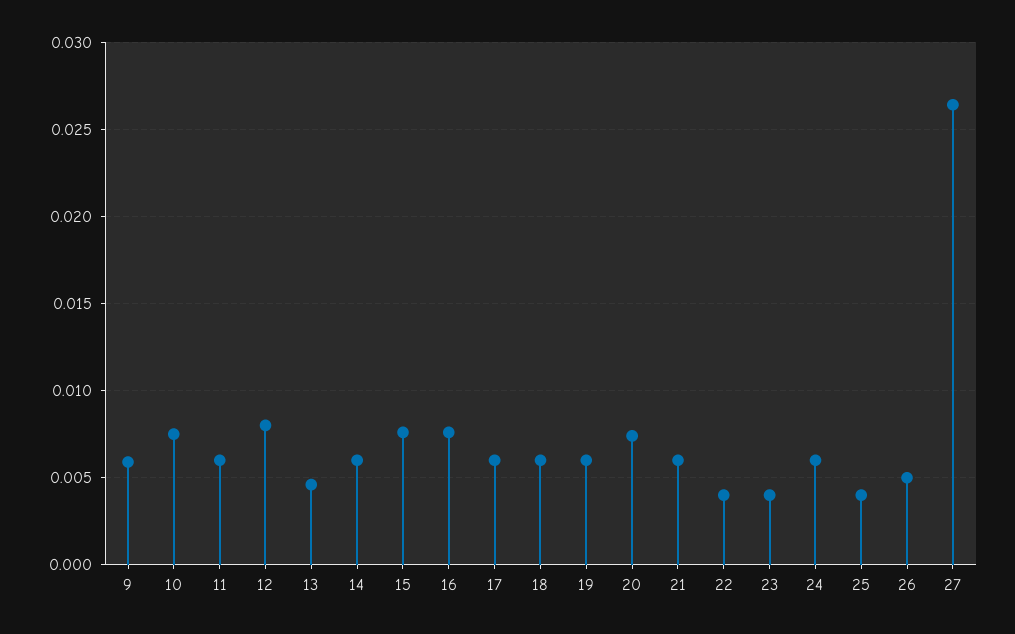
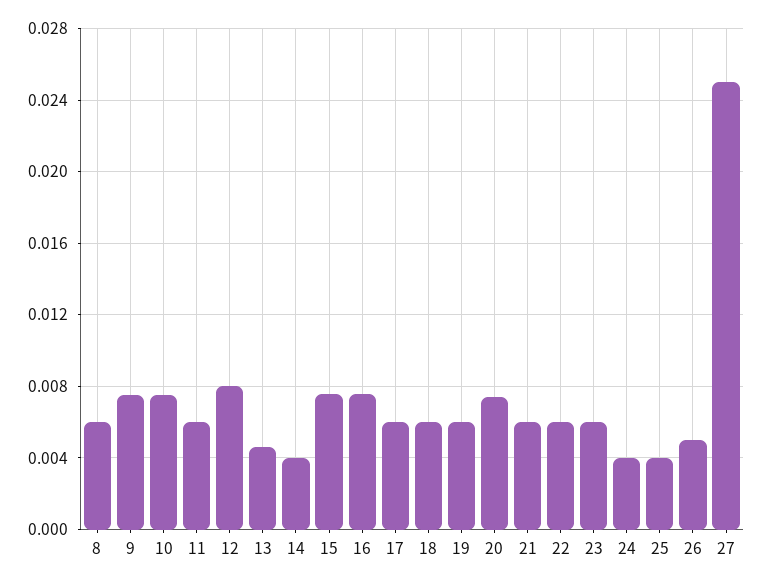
9: 0.006 -> 0.0075
14: 0.006 -> 0.004
22: 0.004 -> 0.006
23: 0.004 -> 0.006
24: 0.006 -> 0.004
27: 0.0265 -> 0.025
8: none -> 0.006

